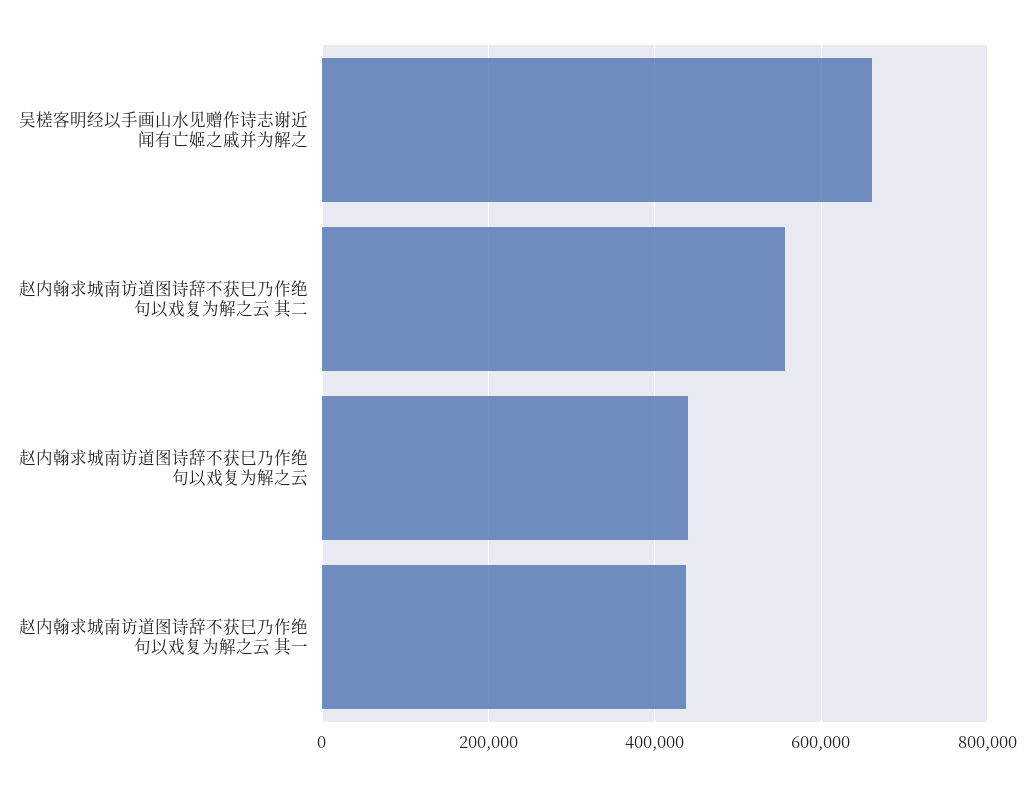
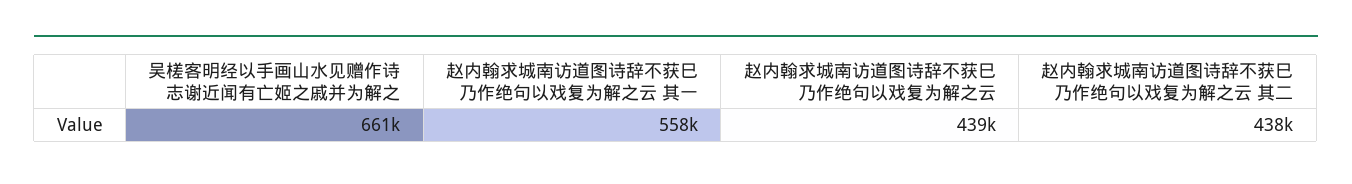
赵内翰求城南访道图诗辞不获巳乃作绝句以戏复为解之云 其二: 560000 -> 438000
赵内翰求城南访道图诗辞不获巳乃作绝句以戏复为解之云 其一: 440000 -> 558000

